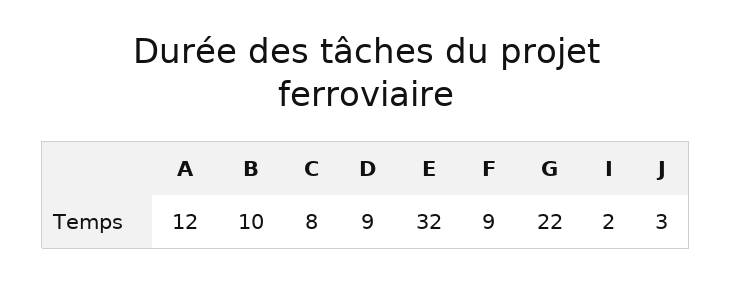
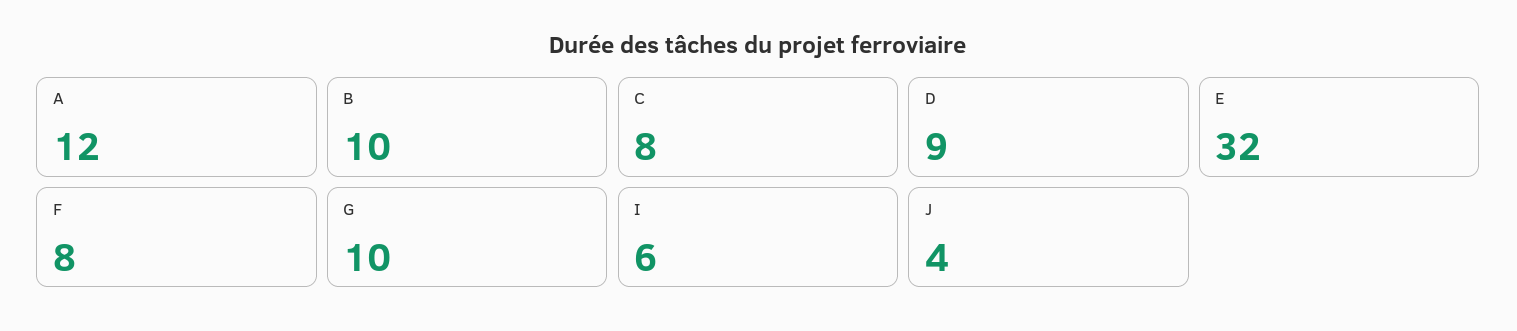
F: 9 -> 8
G: 22 -> 10
I: 2 -> 6
J: 3 -> 4

